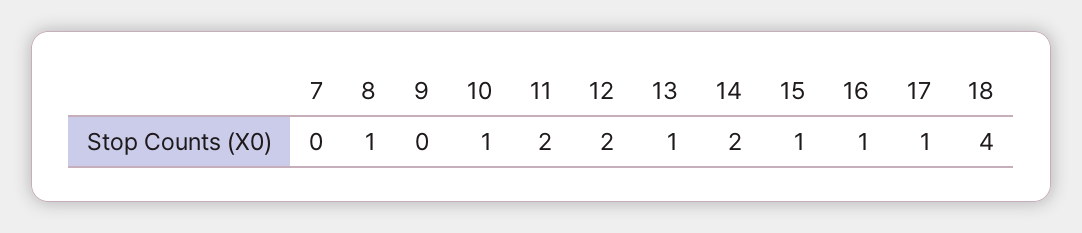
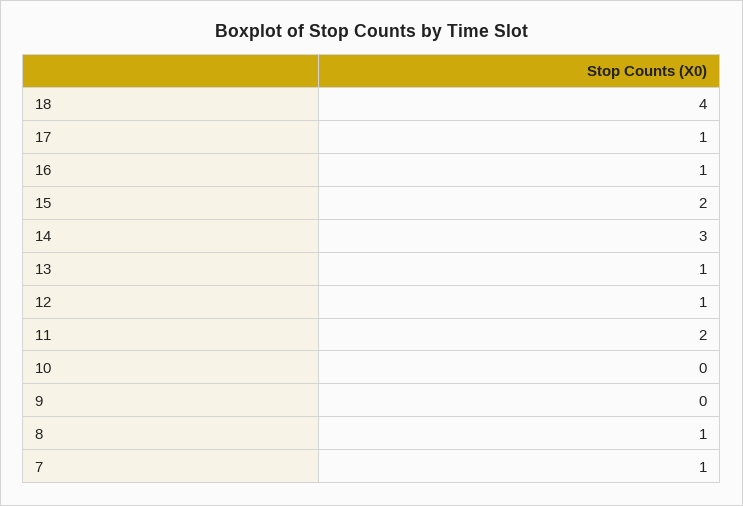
7: 0 -> 1
10: 1 -> 0
12: 2 -> 1
14: 2 -> 3
15: 1 -> 2

